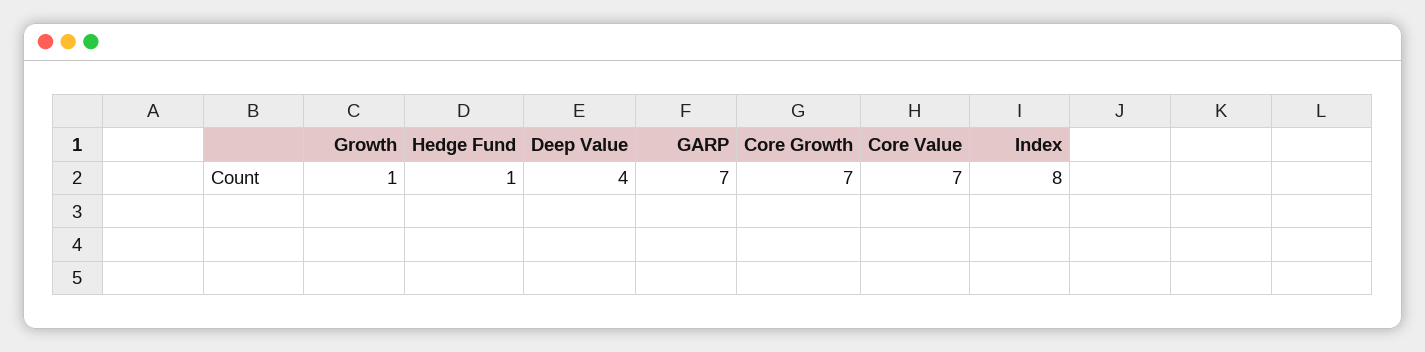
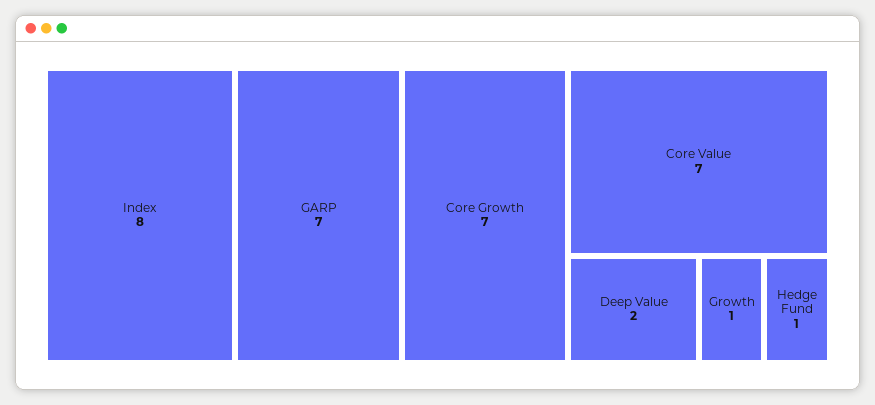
Deep Value: 4 -> 2

